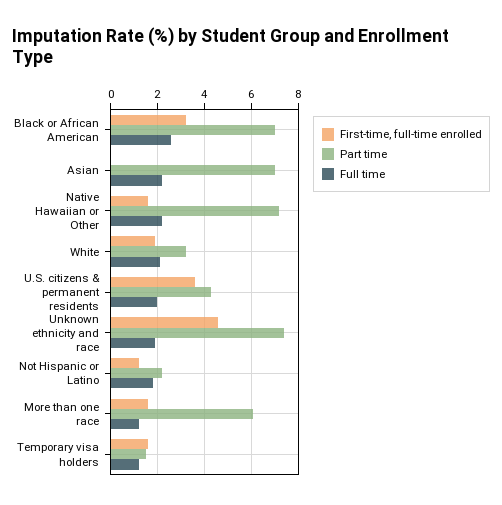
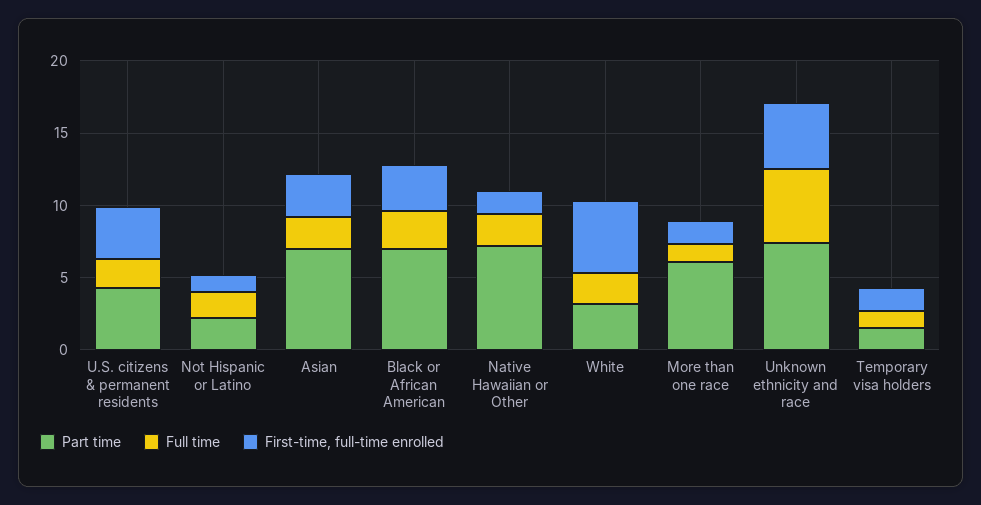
First-time, full-time enrolled, Asian: 0 -> 3
First-time, full-time enrolled, White: 2 -> 5
Full time, Unknown ethnicity and race: 2 -> 5

